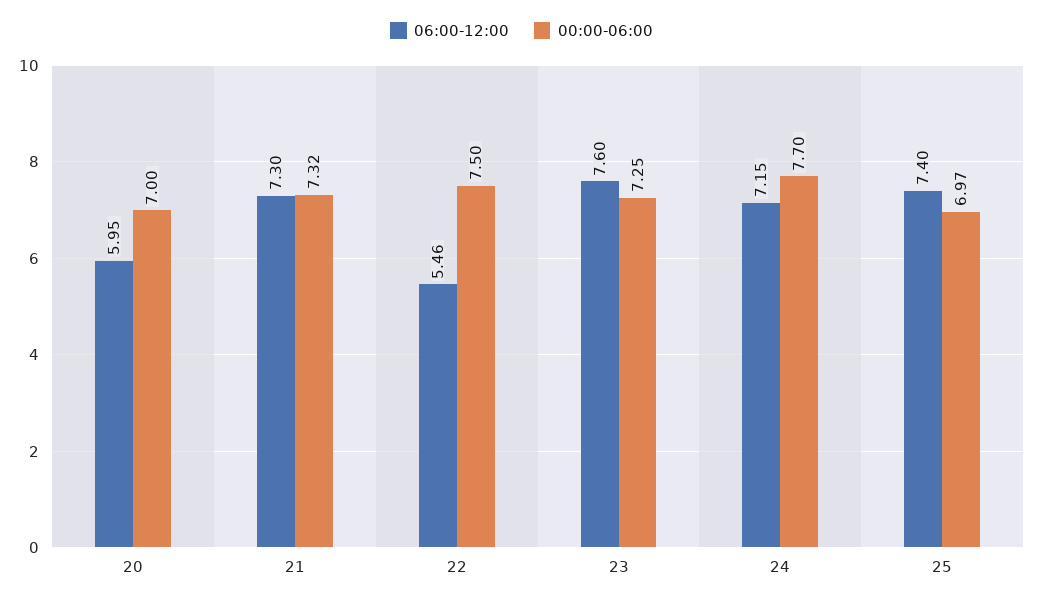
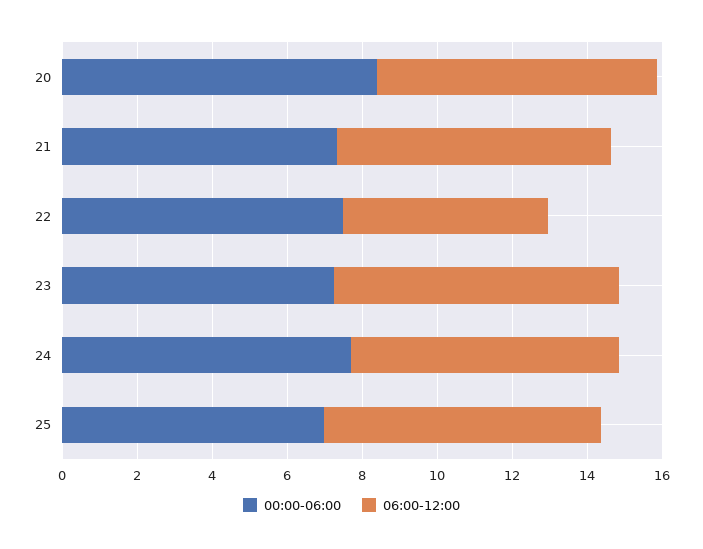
06:00-12:00, 20: 5.95 -> 7.5
00:00-06:00, 20: 7 -> 8.5

